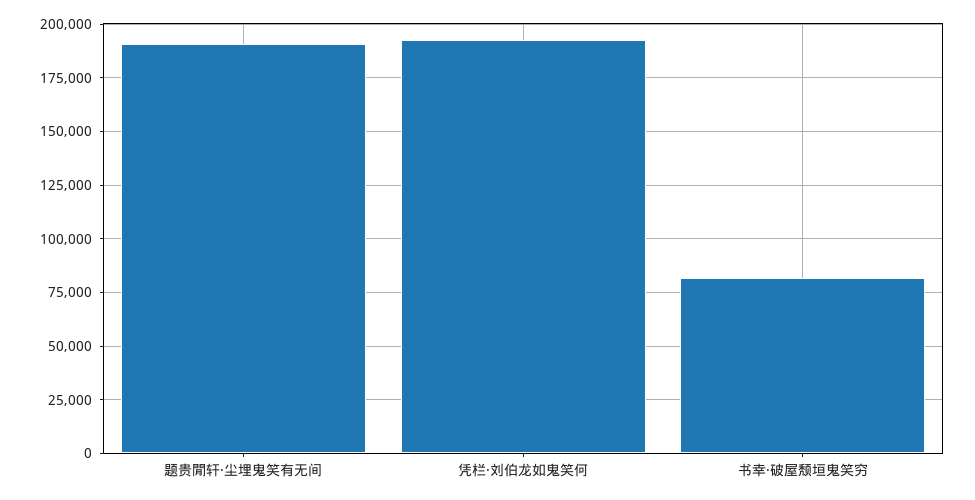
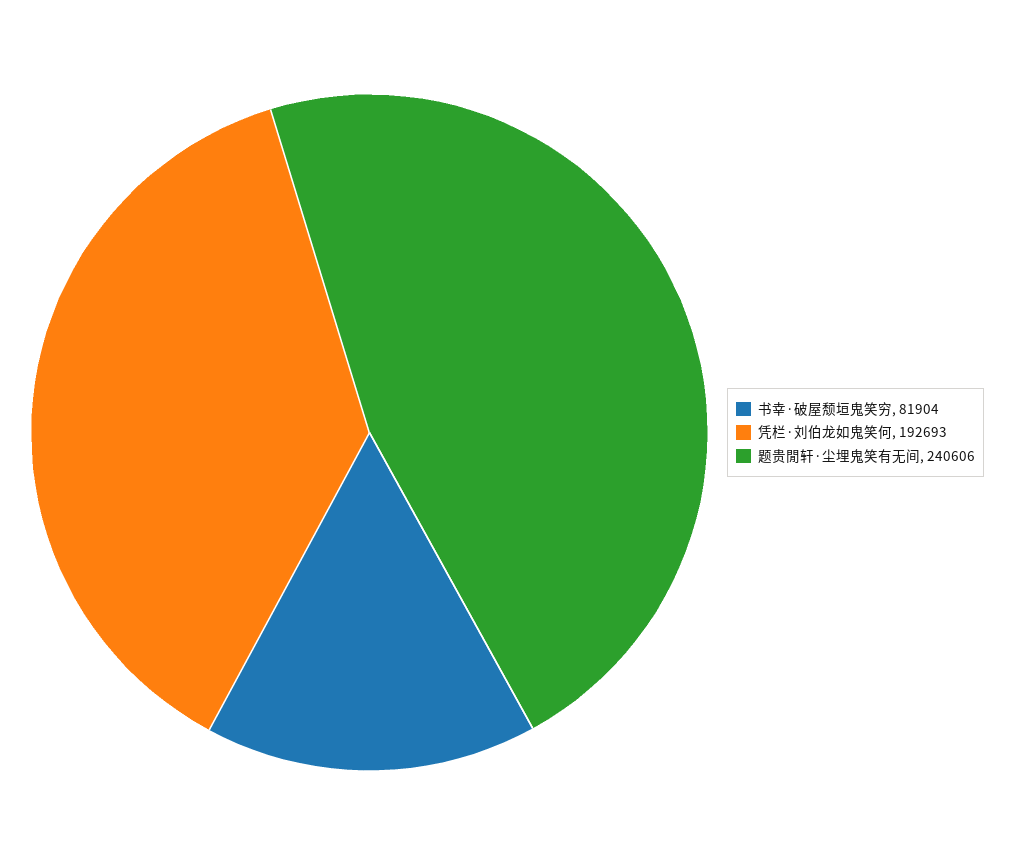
题贵閒轩·尘埋鬼笑有无间: 190000 -> 240606

